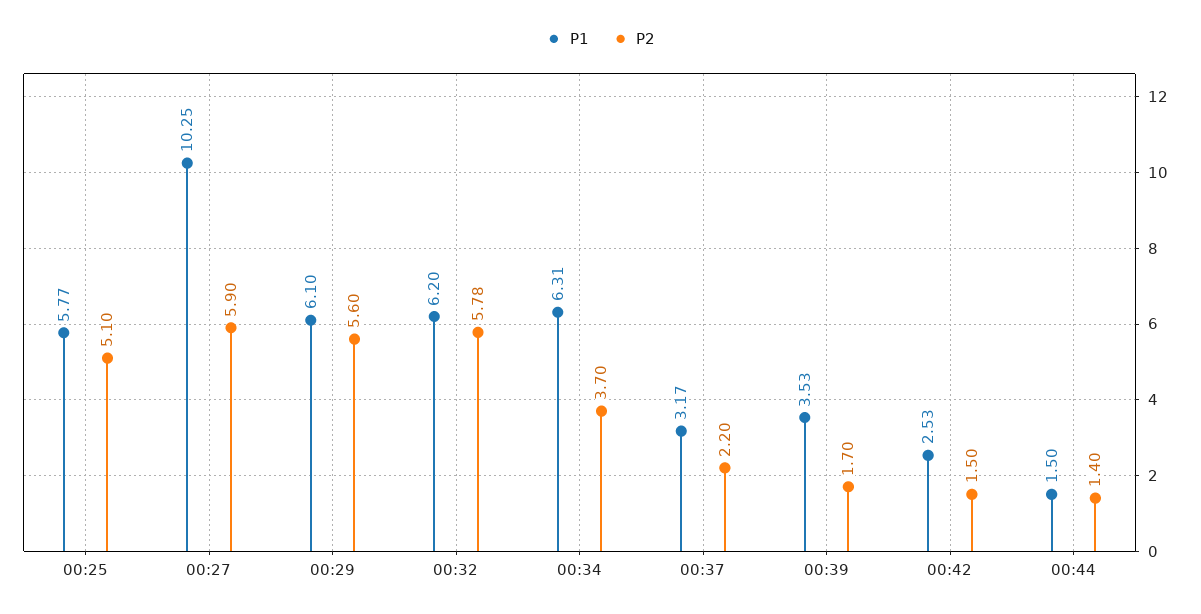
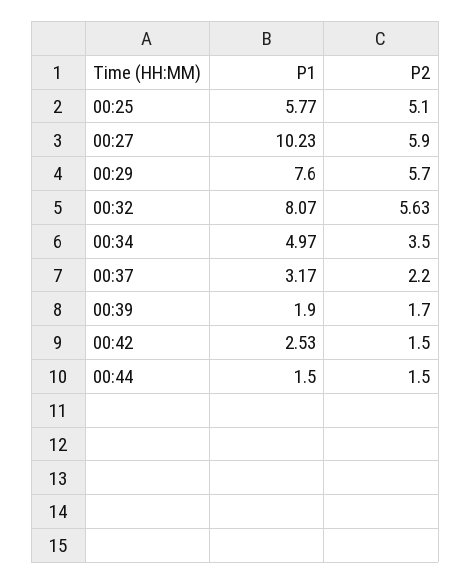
P1, 00:27: 10.25 -> 10.23
P1, 00:29: 6.1 -> 7.6
P2, 00:29: 5.6 -> 5.7
P1, 00:32: 6.2 -> 8.07
P2, 00:32: 5.78 -> 5.63
P1, 00:34: 6.31 -> 4.97
P2, 00:34: 3.7 -> 3.5
P1, 00:39: 3.53 -> 1.9
P2, 00:44: 1.4 -> 1.5

